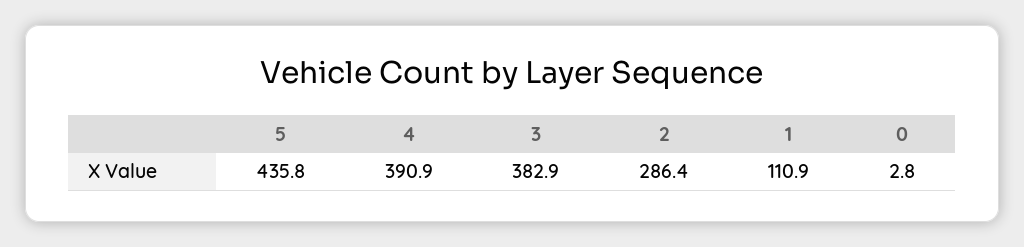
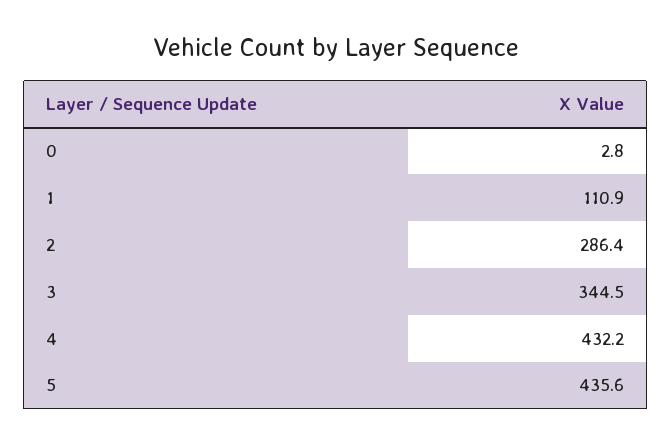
5: 435.8 -> 435.6
4: 390.9 -> 432.2
3: 382.9 -> 344.5

